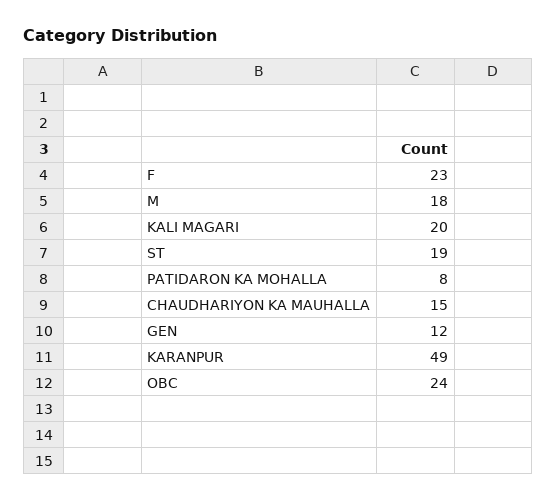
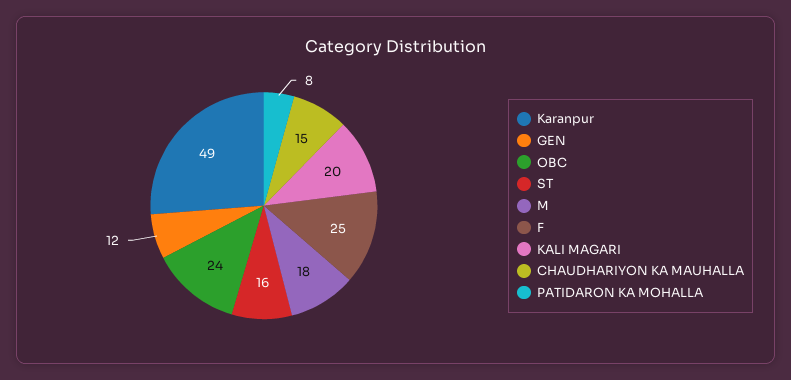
F: 23 -> 25
ST: 19 -> 16

